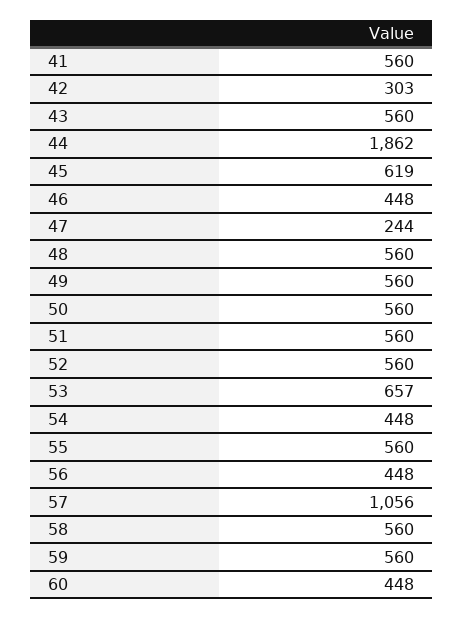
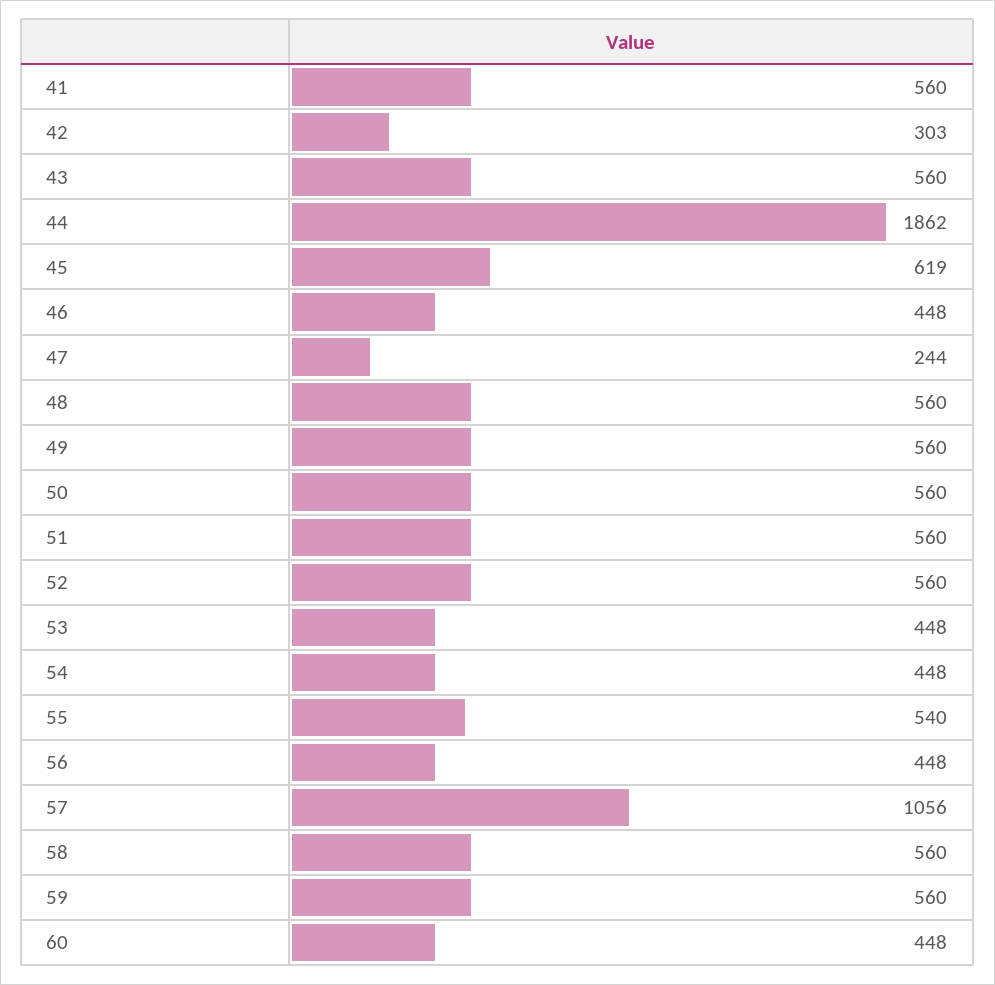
53: 657 -> 448
55: 560 -> 540

